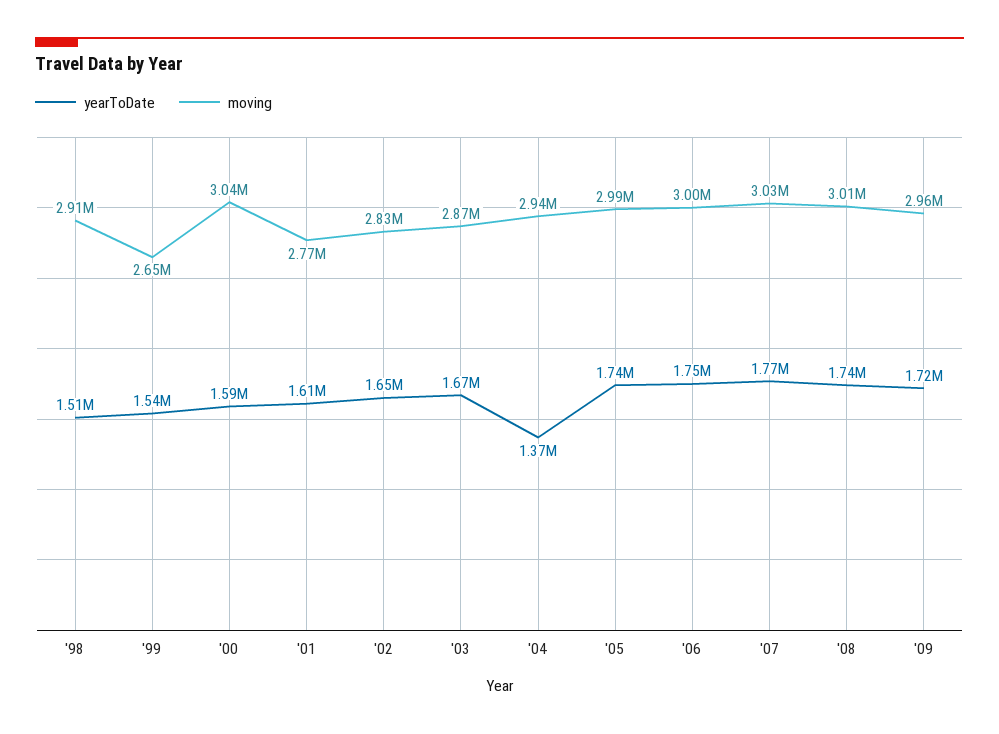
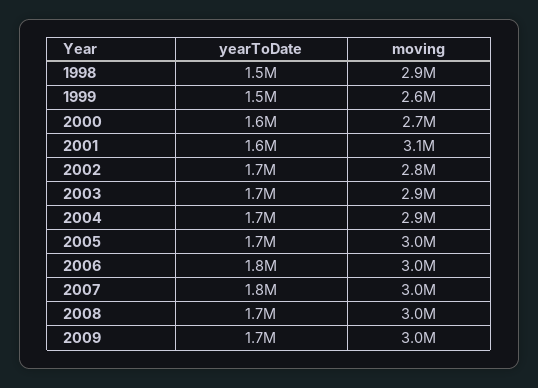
moving, '00: 3040000 -> 2700000
moving, '01: 2770000 -> 3100000
yearToDate, '04: 1370000 -> 1700000

